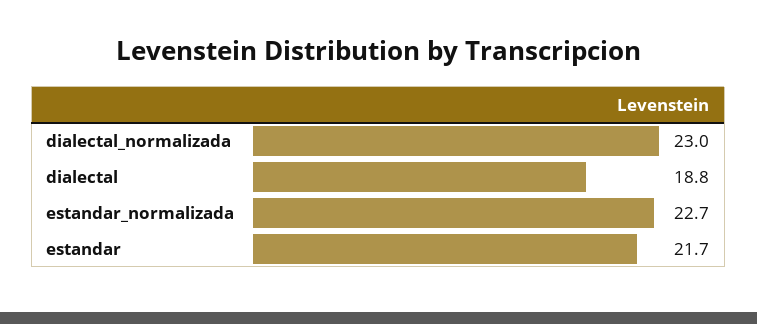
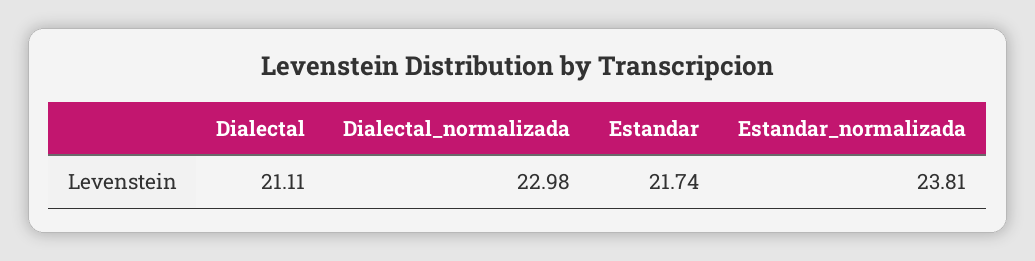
dialectal: 18.8 -> 21.11
estandar_normalizada: 22.7 -> 23.81

